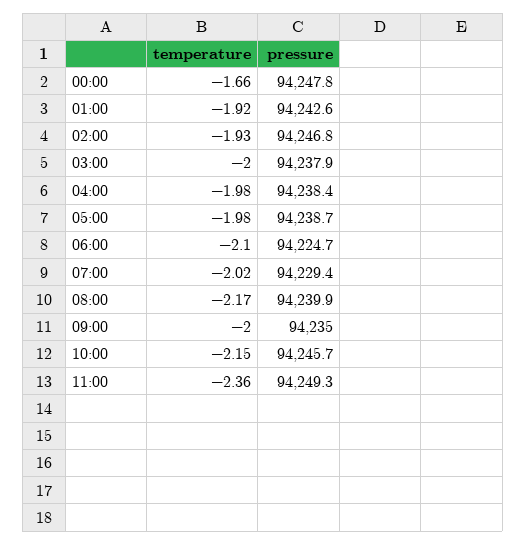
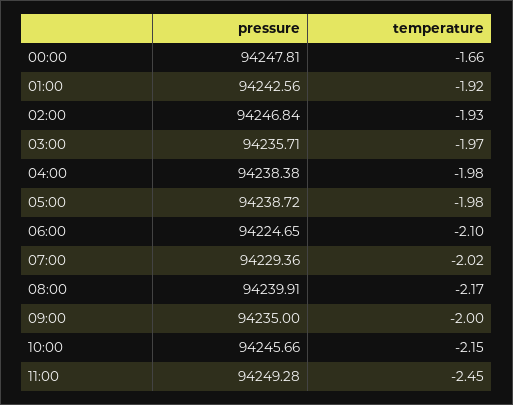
temperature, 03:00: -2 -> -1.97
pressure, 03:00: 94237.9 -> 94235.71
temperature, 11:00: -2.36 -> -2.45

